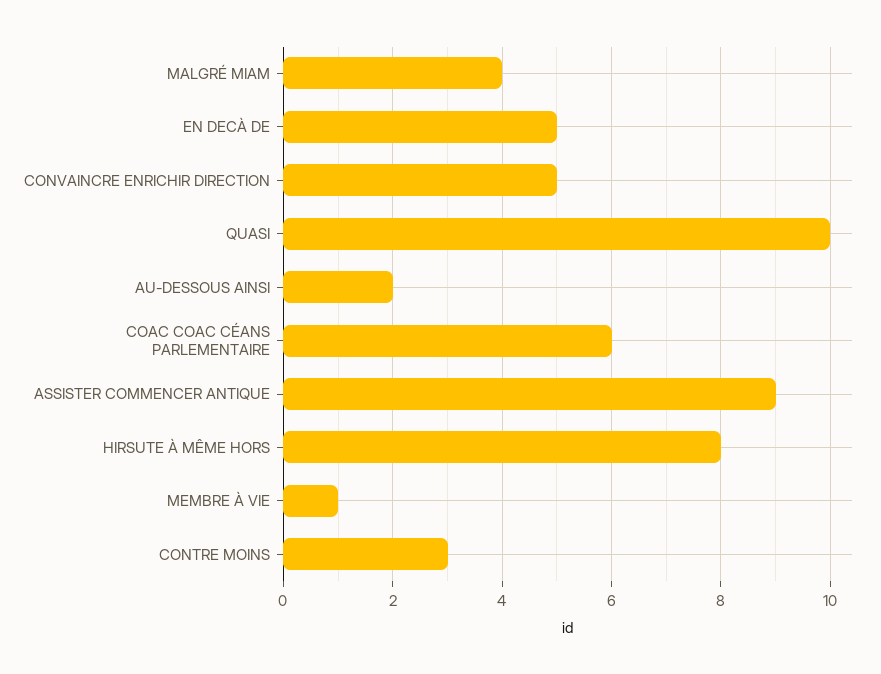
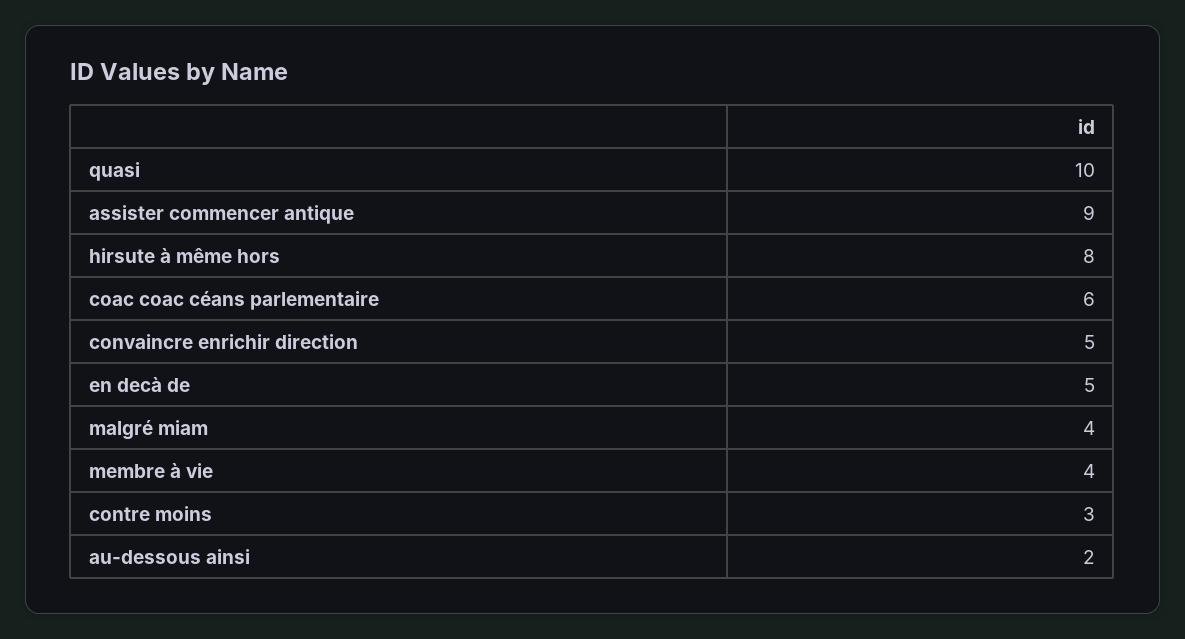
MEMBRE À VIE: 1 -> 4

